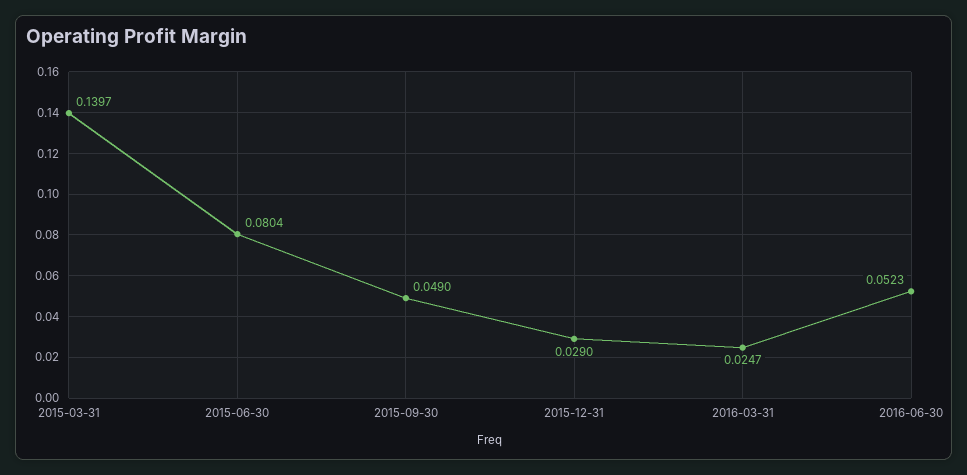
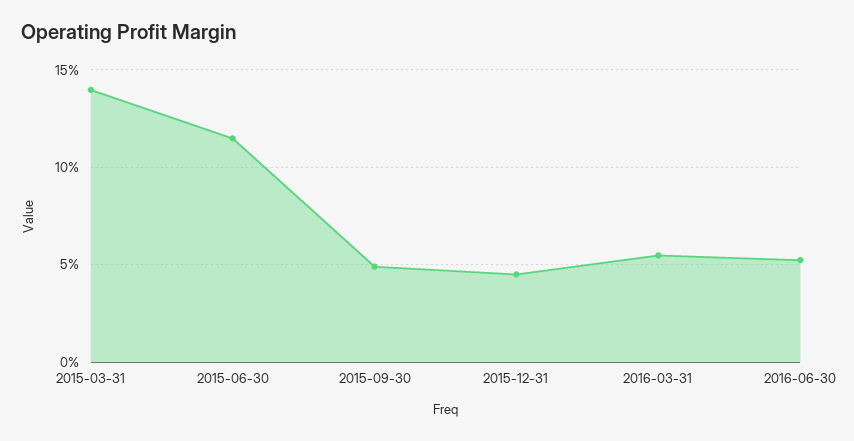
2015-06-30: 0.0804 -> 0.115
2015-12-31: 0.029 -> 0.045
2016-03-31: 0.0247 -> 0.055

